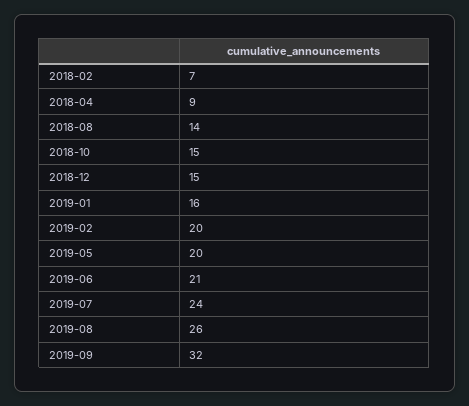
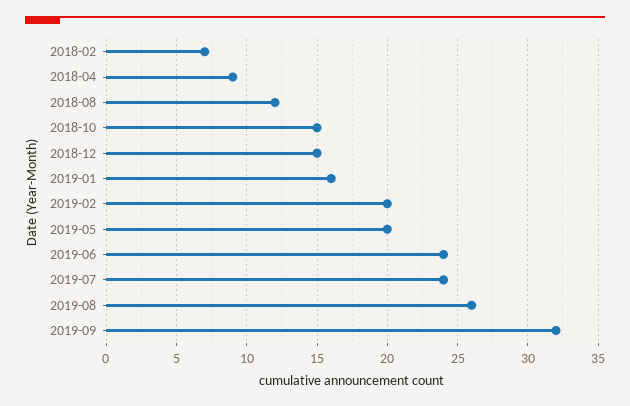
2018-08: 14 -> 12
2019-06: 21 -> 24

